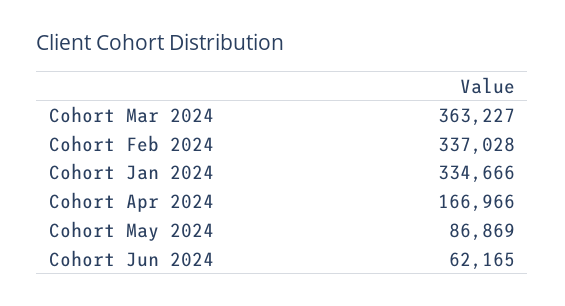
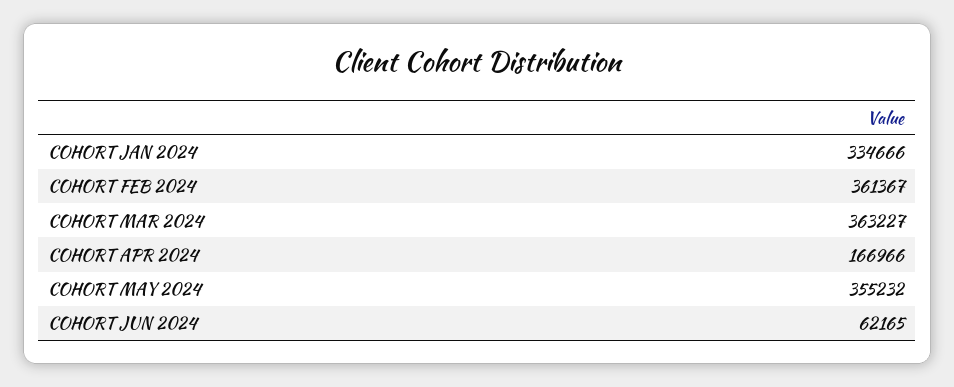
Cohort Feb 2024: 337028 -> 361367
Cohort May 2024: 86869 -> 355232

